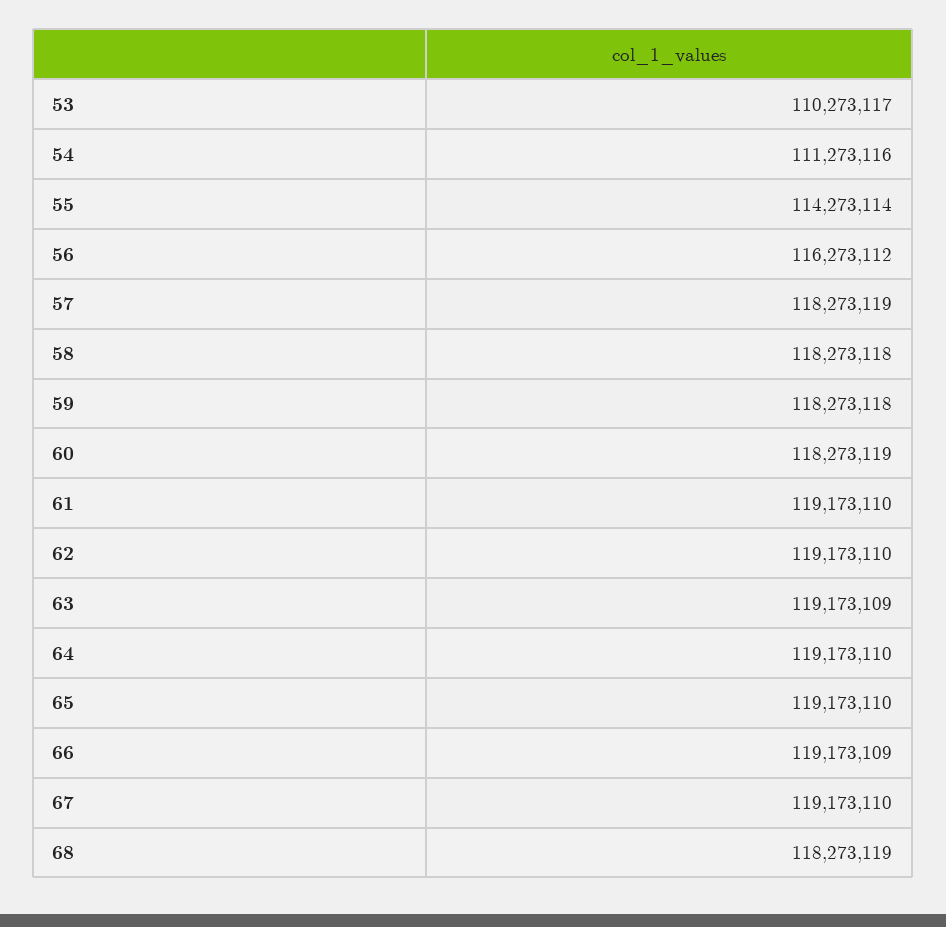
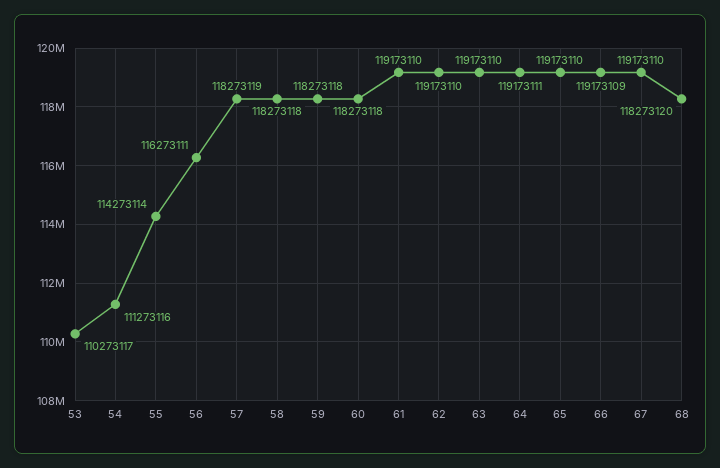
56: 116273112 -> 116273111
60: 118273119 -> 118273118
63: 119173109 -> 119173110
64: 119173110 -> 119173111
68: 118273119 -> 118273120

